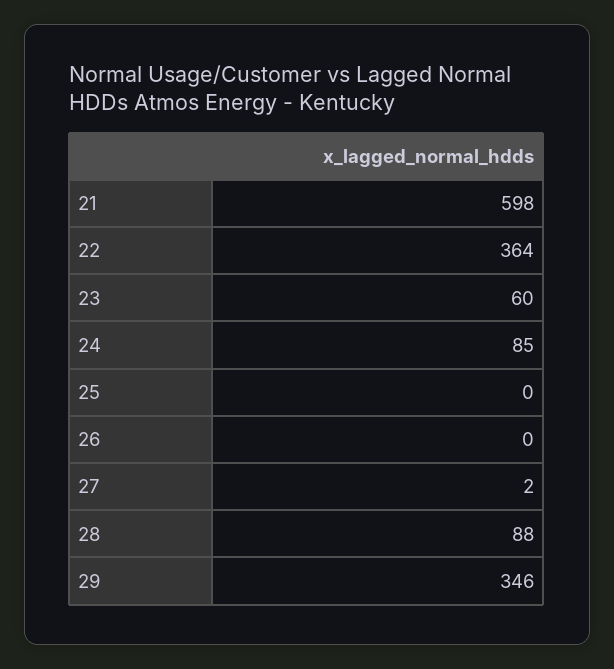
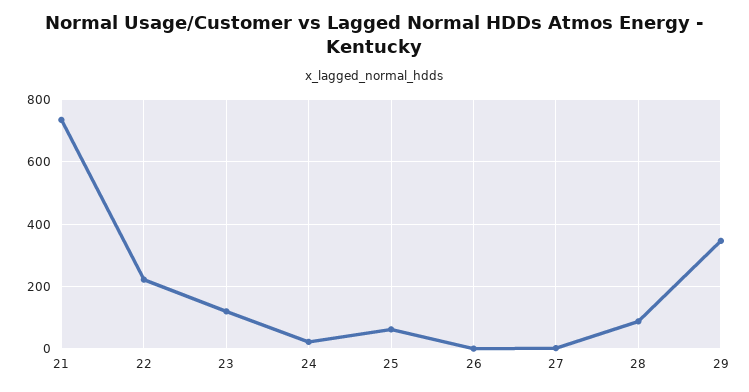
21: 598 -> 740
22: 364 -> 220
23: 60 -> 120
24: 85 -> 20
25: 0 -> 60

